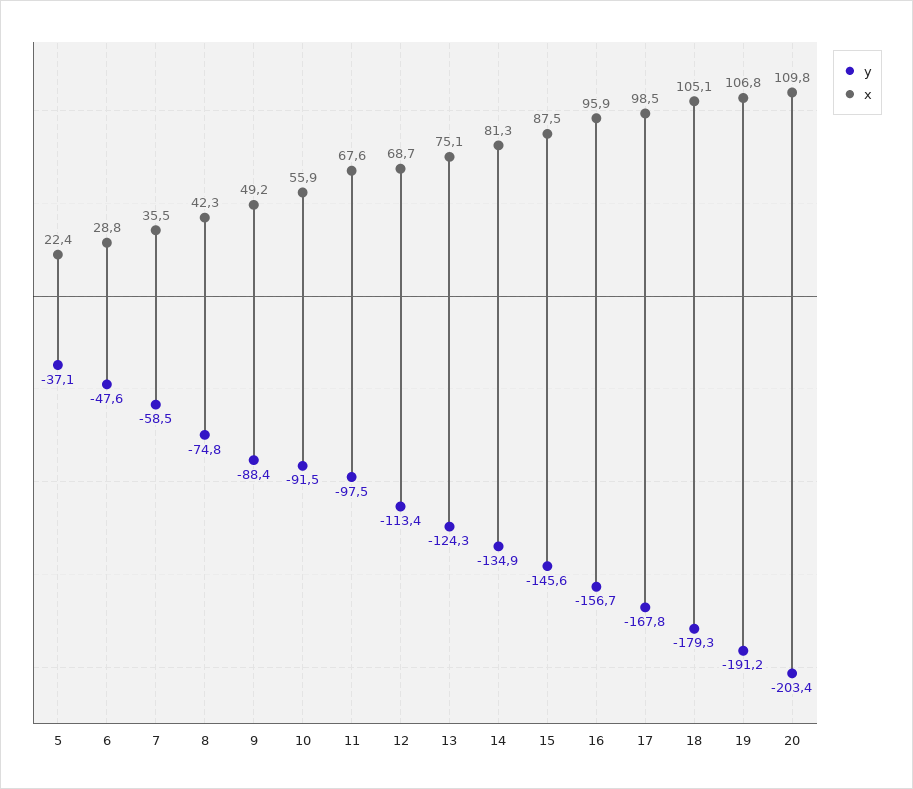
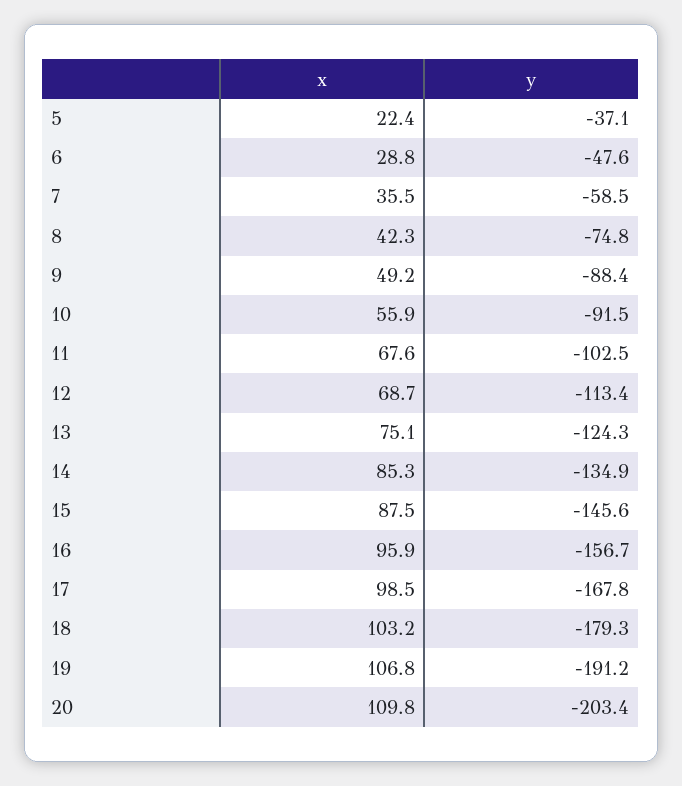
y, 11: -97.5 -> -102.5
x, 14: 81.3 -> 85.3
x, 18: 105.1 -> 103.2

